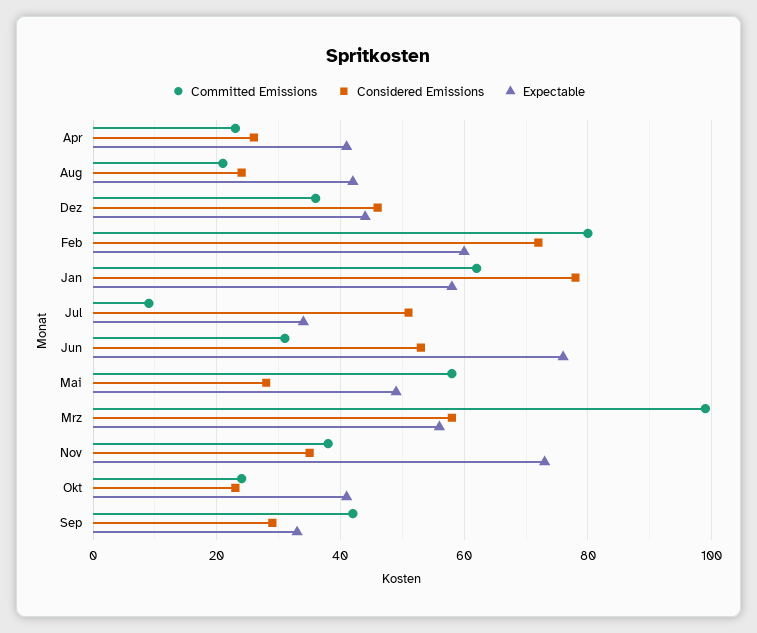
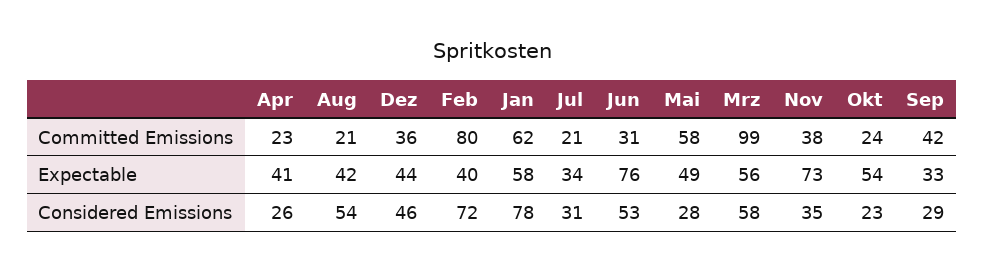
Considered Emissions, Aug: 25 -> 54
Expectable, Feb: 60 -> 40
Committed Emissions, Jul: 10 -> 21
Considered Emissions, Jul: 50 -> 31
Expectable, Okt: 40 -> 54

